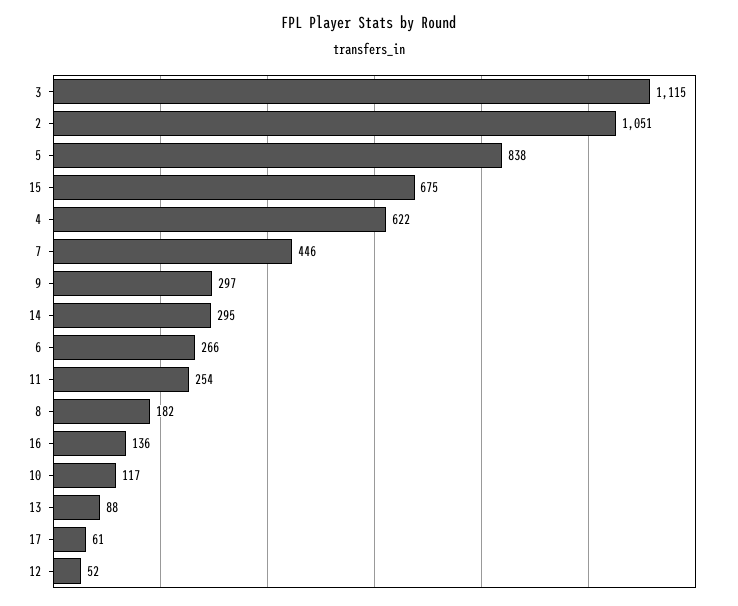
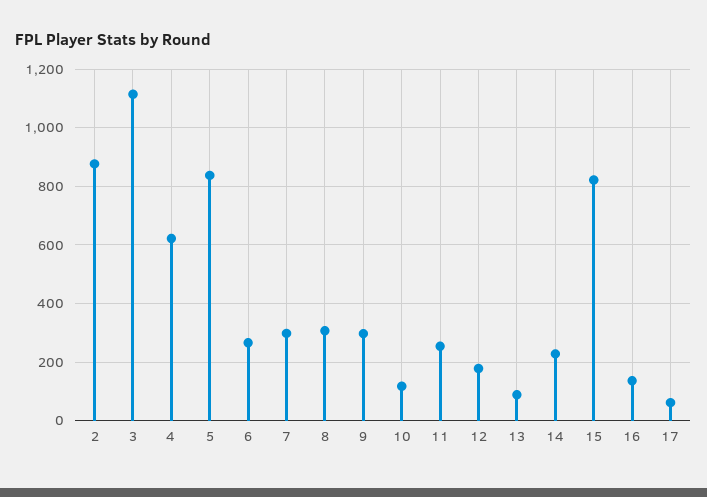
2: 1051 -> 875
15: 675 -> 825
7: 446 -> 300
14: 295 -> 225
8: 182 -> 300
12: 52 -> 175

